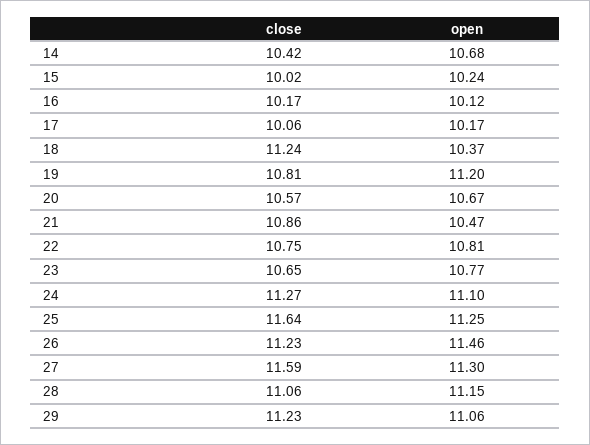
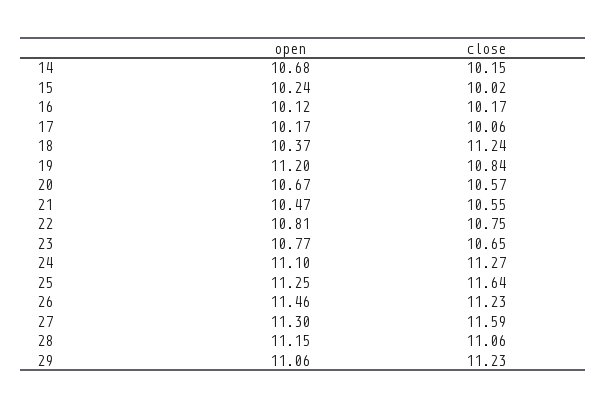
close, 14: 10.42 -> 10.15
close, 19: 10.81 -> 10.84
close, 21: 10.86 -> 10.55

